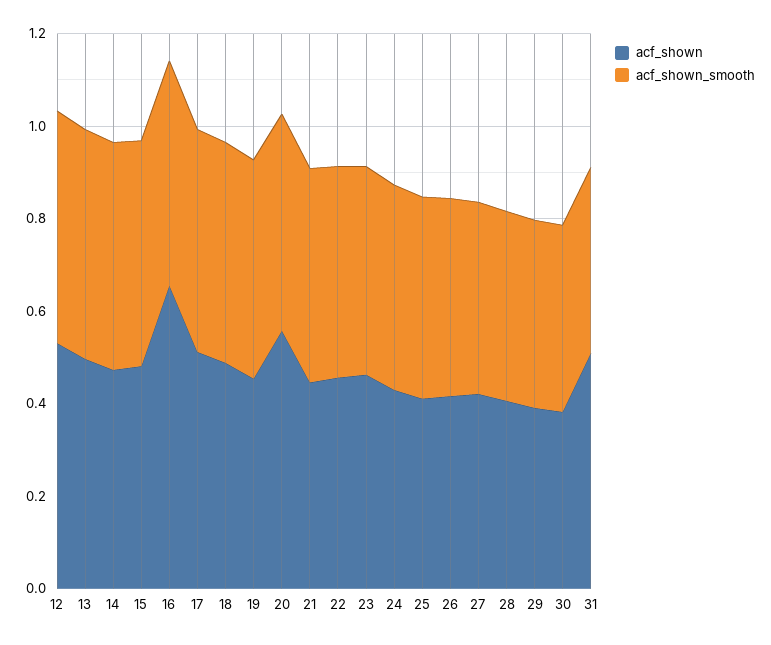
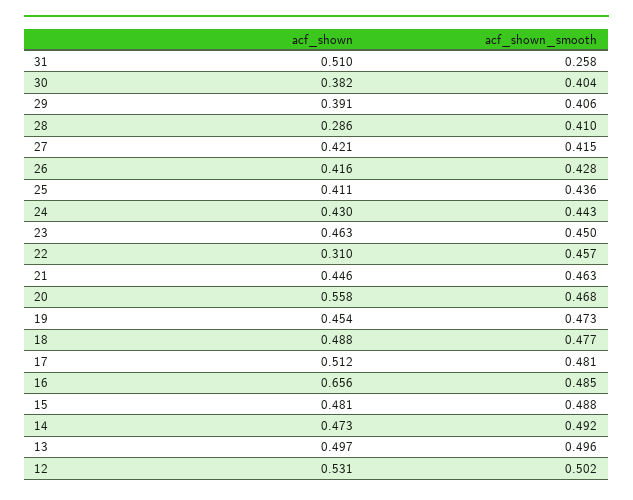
acf_shown, 22: 0.45 -> 0.31
acf_shown, 28: 0.4 -> 0.286
acf_shown_smooth, 31: 0.4 -> 0.258

